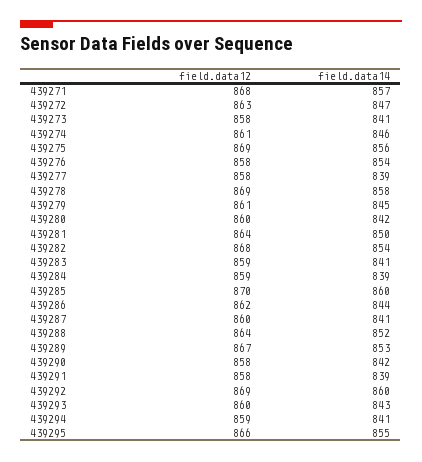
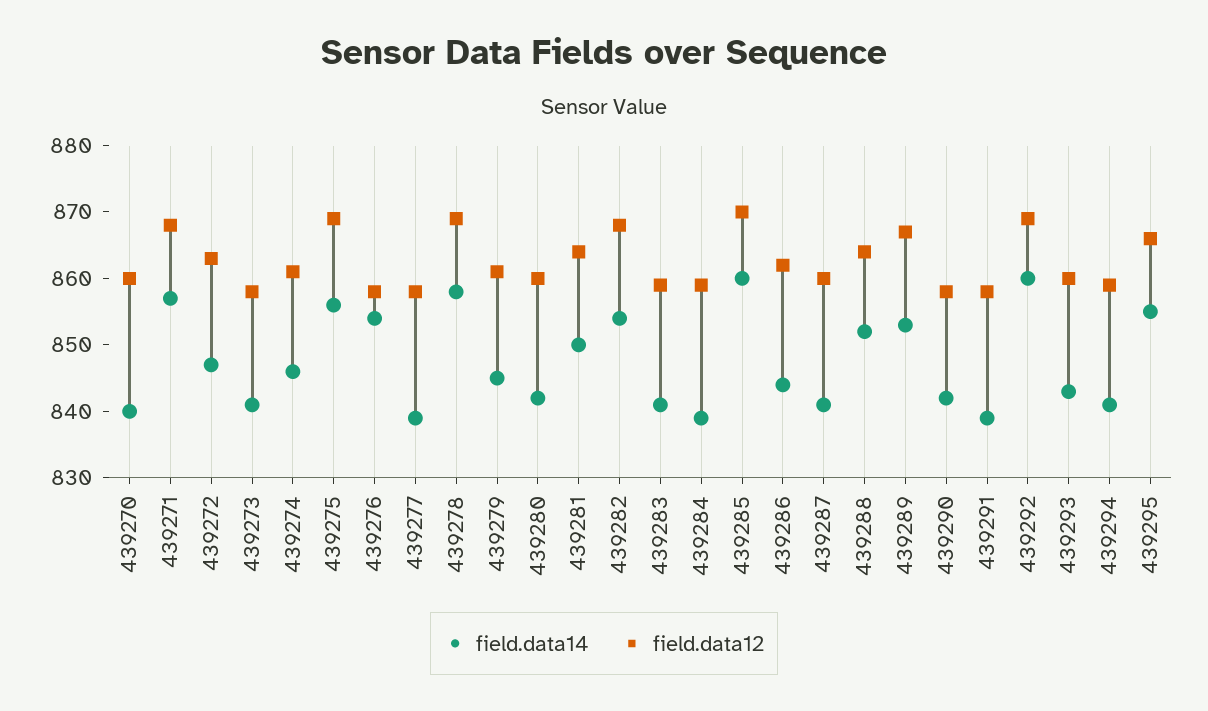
field.data14, 439270: none -> 840
field.data12, 439270: none -> 860

